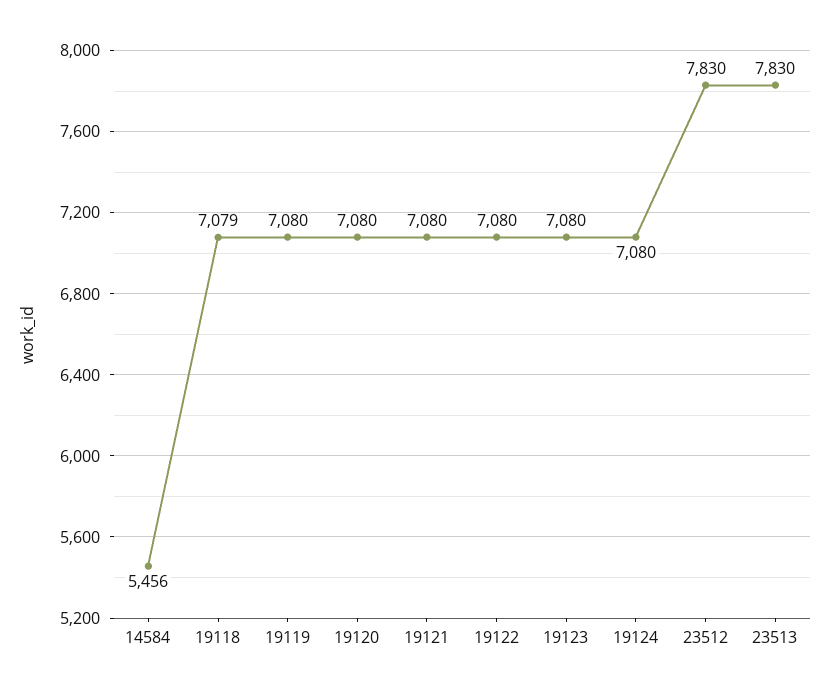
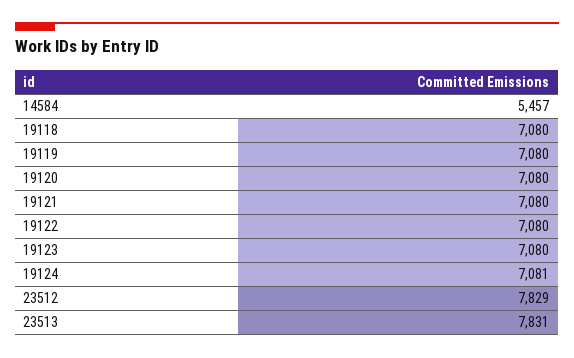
14584: 5456 -> 5457
19118: 7079 -> 7080
19124: 7080 -> 7081
23512: 7830 -> 7829
23513: 7830 -> 7831

